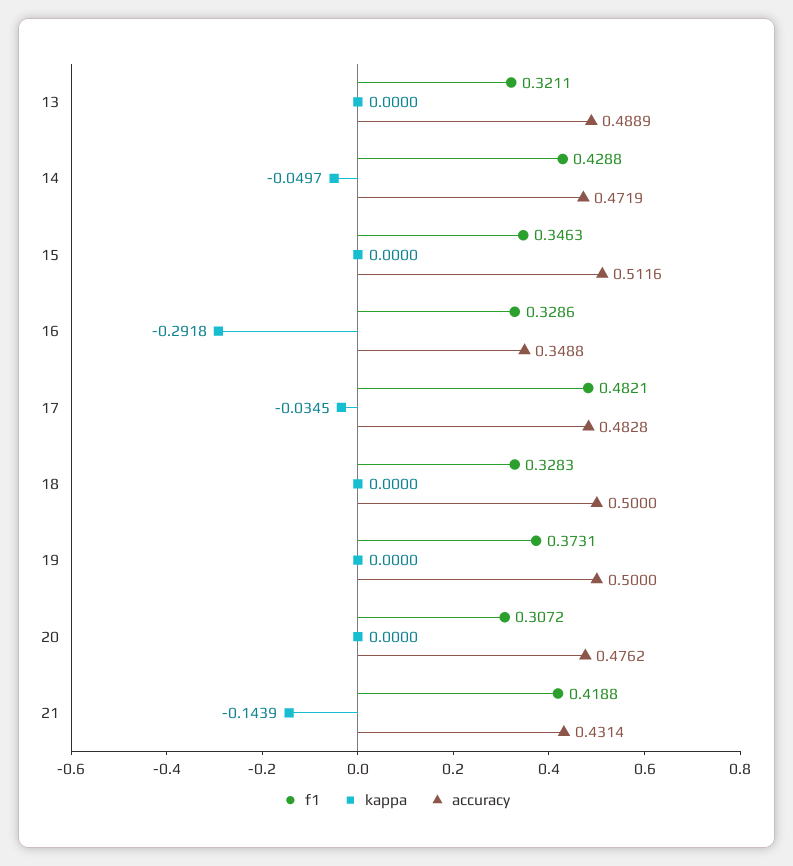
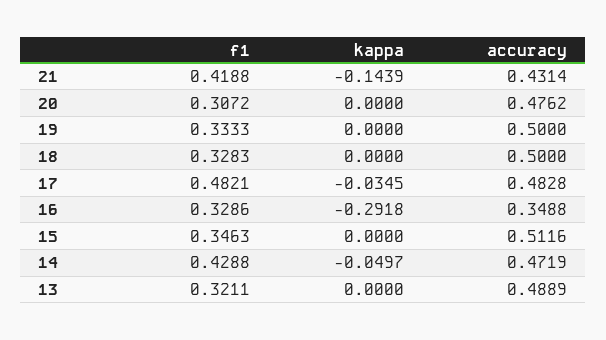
f1, 19: 0.3731 -> 0.3333

